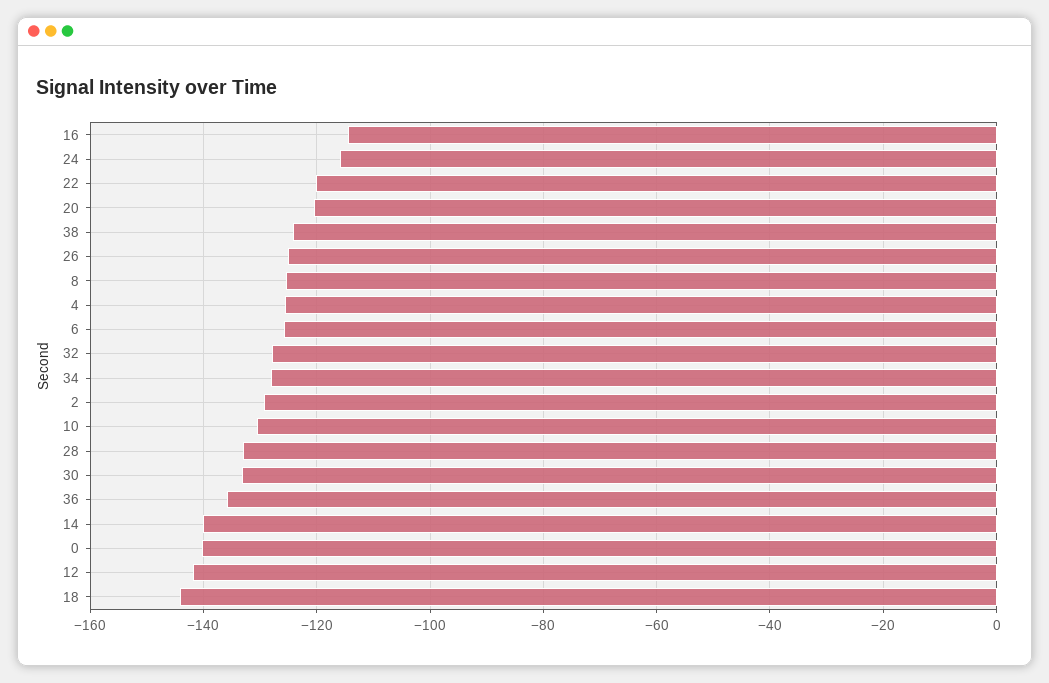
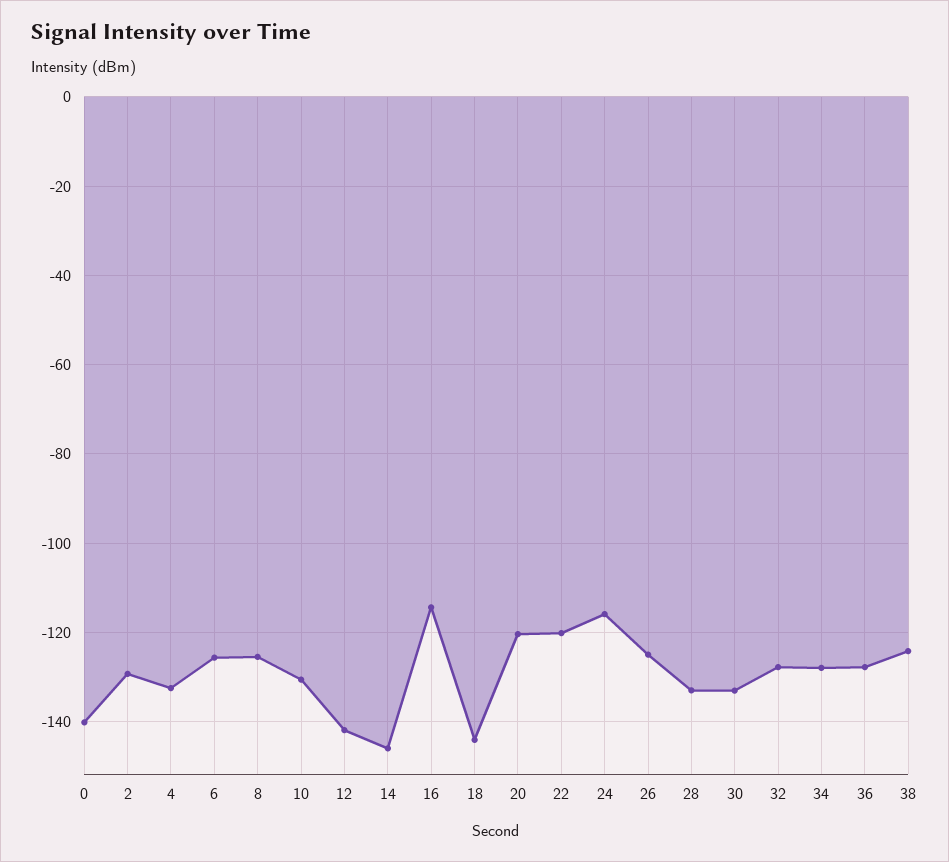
4: -126 -> -132
36: -136 -> -128
14: -140 -> -146

